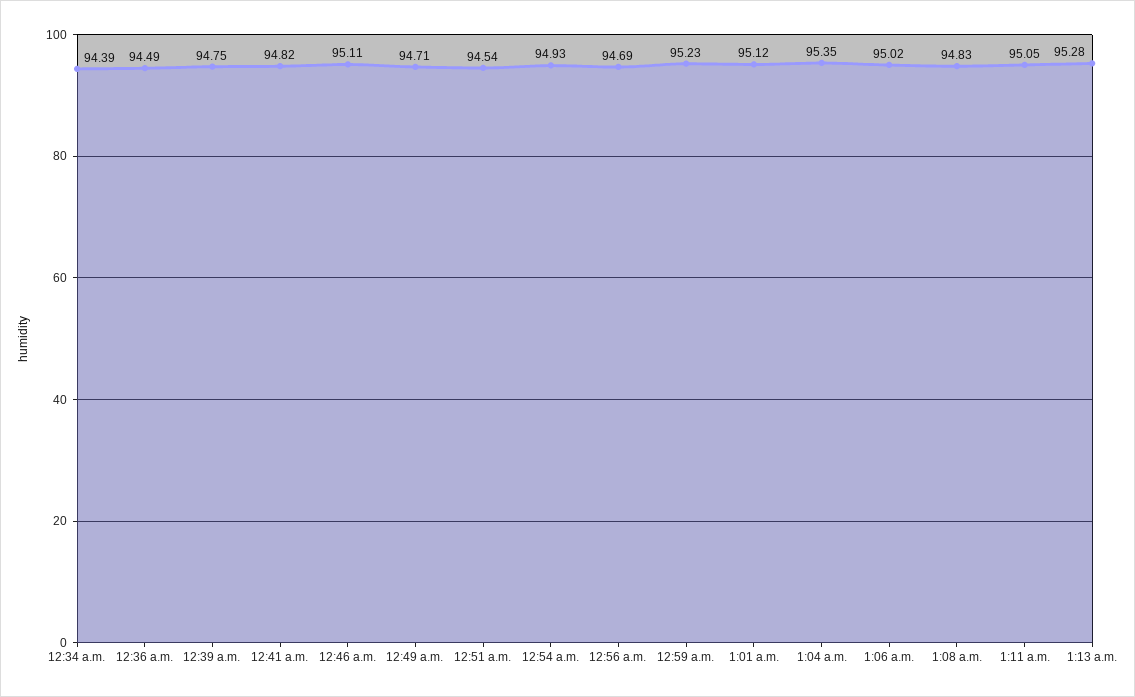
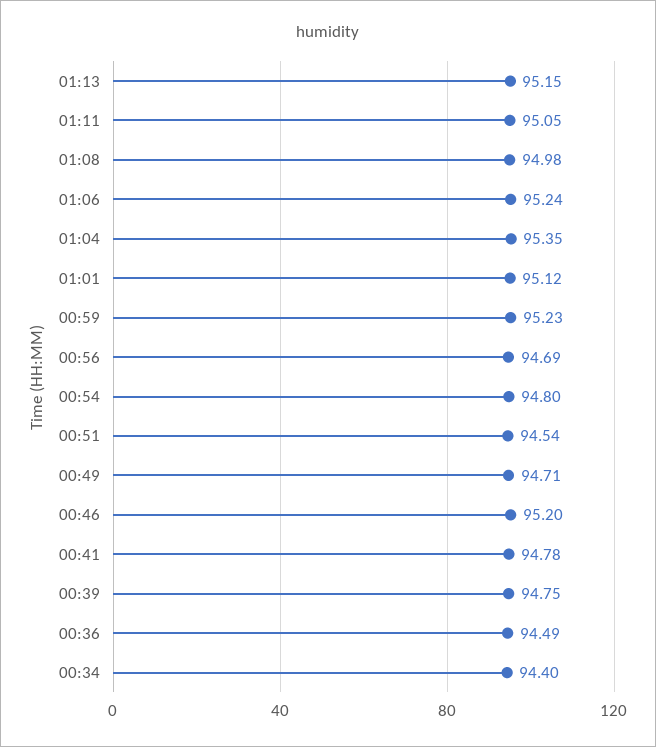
12:34 a.m.: 94.39 -> 94.4
12:41 a.m.: 94.82 -> 94.78
12:46 a.m.: 95.11 -> 95.2
12:54 a.m.: 94.93 -> 94.8
1:06 a.m.: 95.02 -> 95.24
1:08 a.m.: 94.83 -> 94.98
1:13 a.m.: 95.28 -> 95.15

